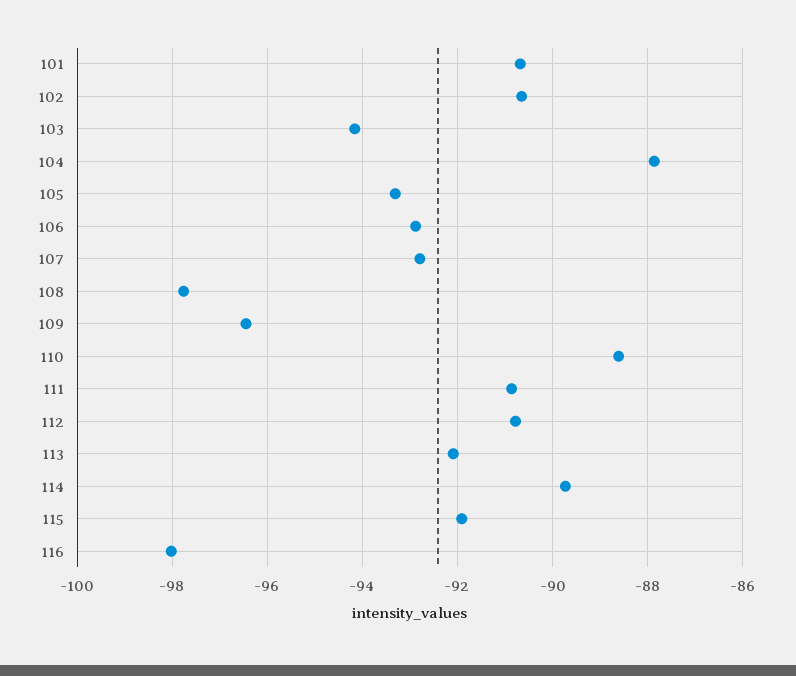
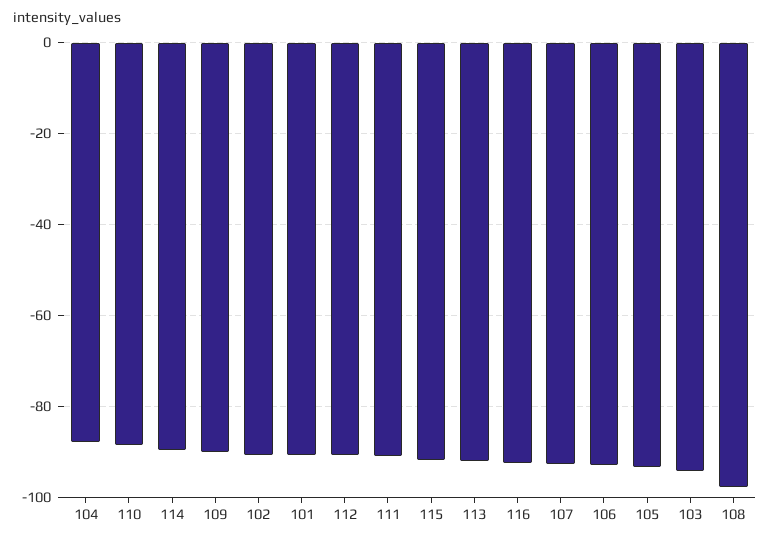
109: -96.4 -> -90
116: -98 -> -92

